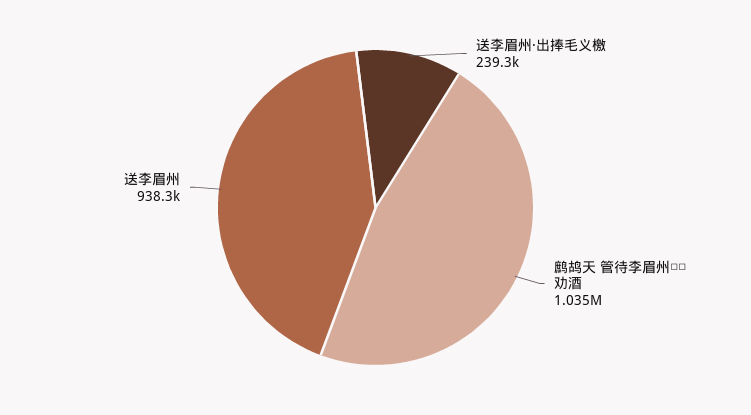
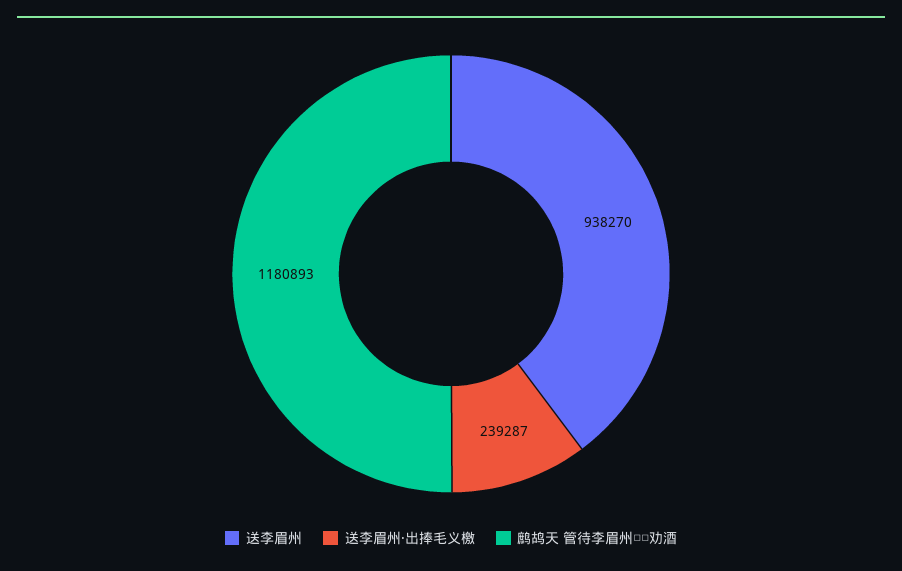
鹧鸪天 管待李眉州□□劝酒: 1035000 -> 1180893

